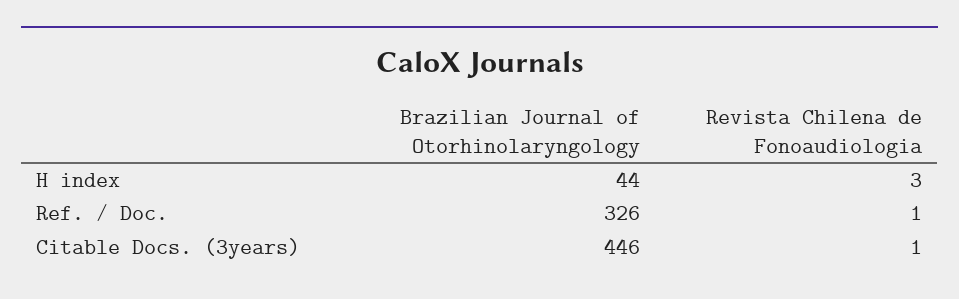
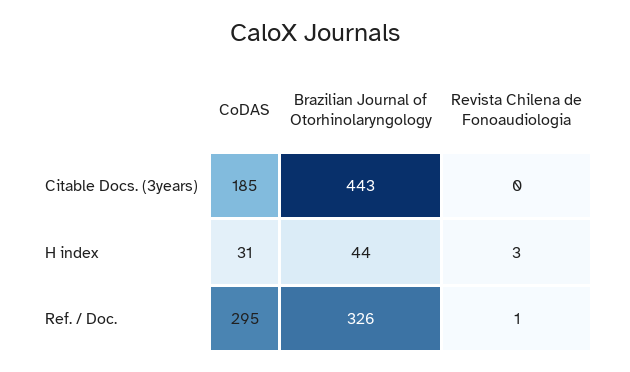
Brazilian Journal of Otorhinolaryngology, Citable Docs. (3years): 446 -> 443
Revista Chilena de Fonoaudiologia, Citable Docs. (3years): 1 -> 0
CoDAS, Citable Docs. (3years): none -> 185
CoDAS, H index: none -> 31
CoDAS, Ref. / Doc.: none -> 295

